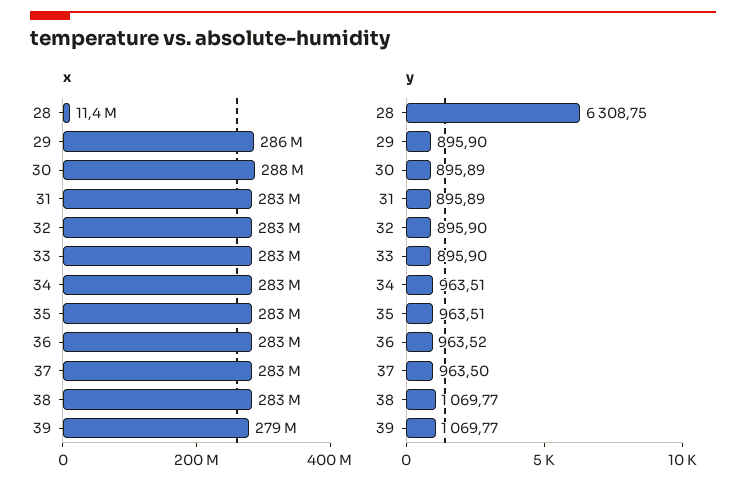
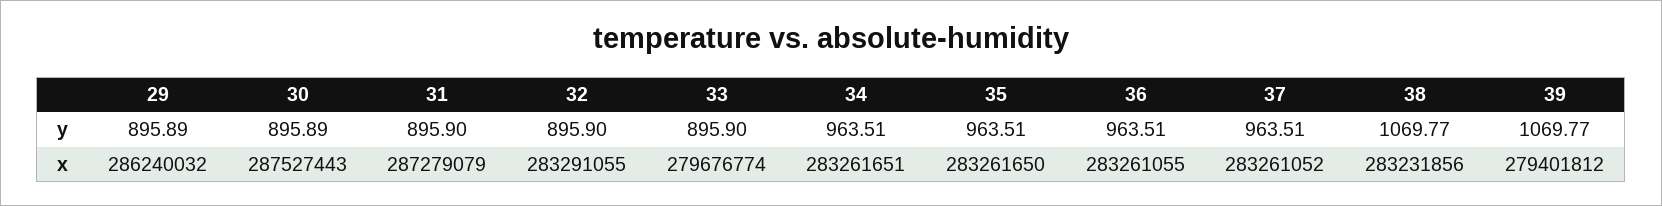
x, 28: 11400000 -> none
x, 31: 283000000 -> 287279079
x, 33: 283000000 -> 279676774
y, 28: 6308.75 -> none
y, 29: 895.9 -> 895.89
y, 31: 895.89 -> 895.9
y, 36: 963.52 -> 963.51
y, 37: 963.5 -> 963.51

